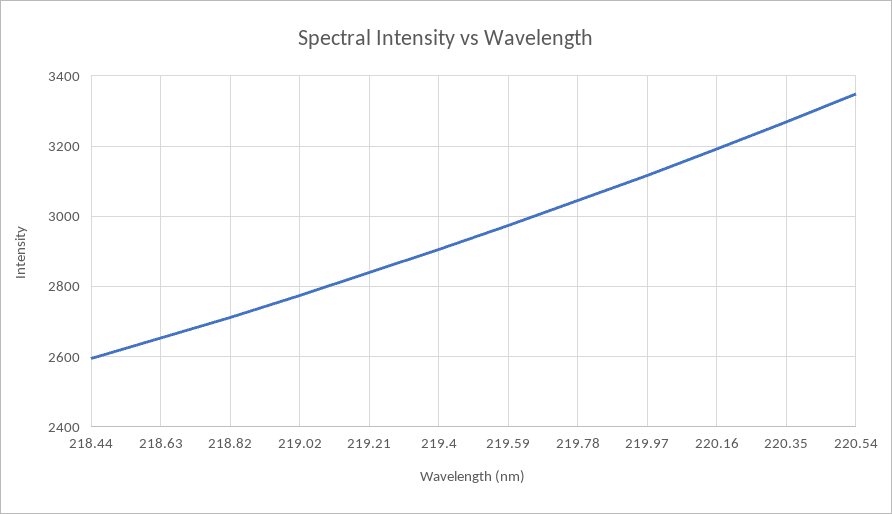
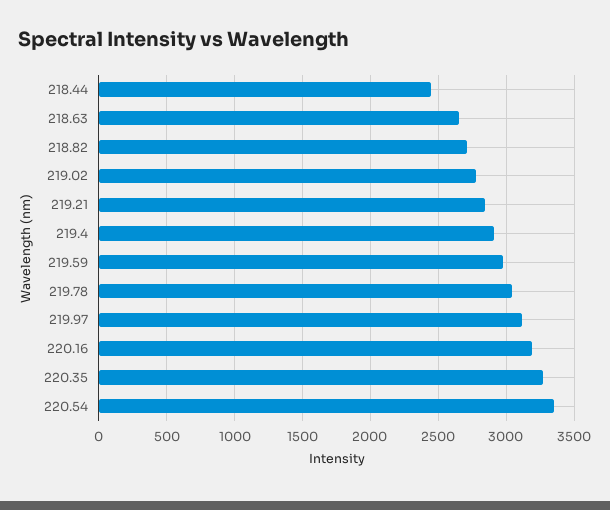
218.44: 2600 -> 2450

